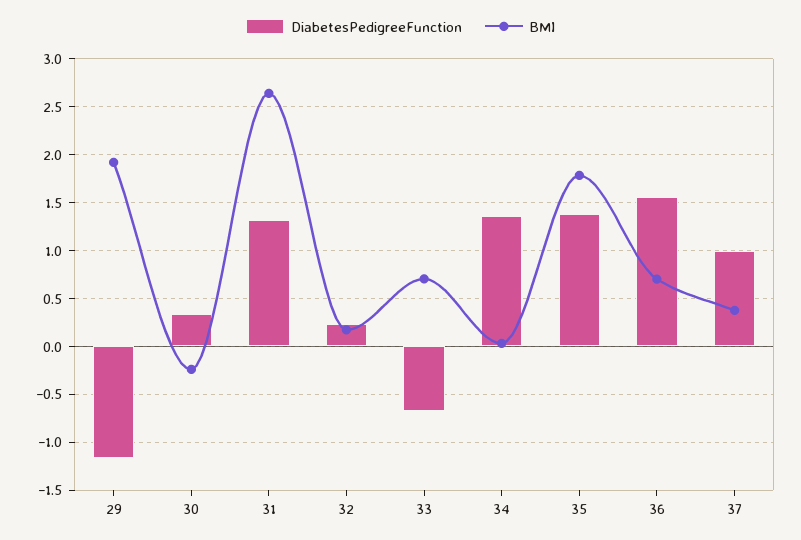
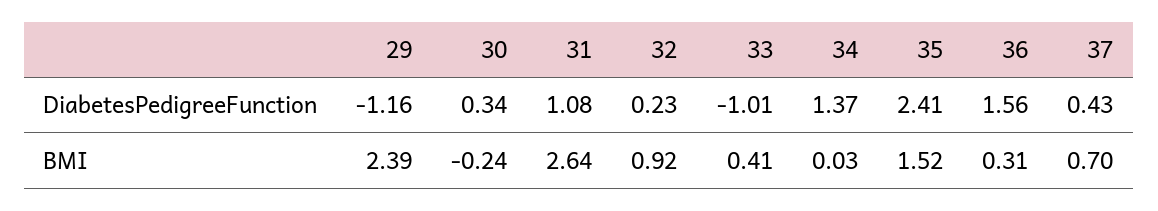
BMI, 29: 1.9 -> 2.39
DiabetesPedigreeFunction, 31: 1.3 -> 1.08
BMI, 32: 0.2 -> 0.92
DiabetesPedigreeFunction, 33: -0.7 -> -1.01
BMI, 33: 0.7 -> 0.41
DiabetesPedigreeFunction, 35: 1.4 -> 2.41
BMI, 35: 1.8 -> 1.52
BMI, 36: 0.7 -> 0.31
DiabetesPedigreeFunction, 37: 1 -> 0.43
BMI, 37: 0.4 -> 0.7

